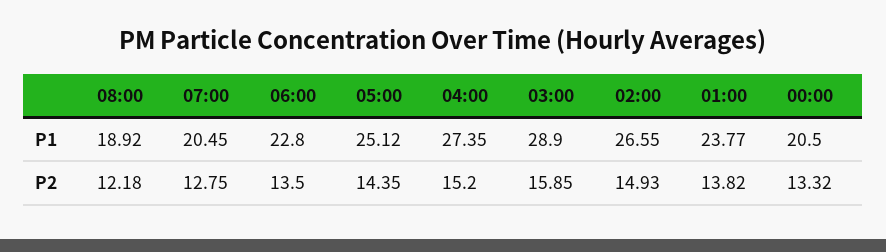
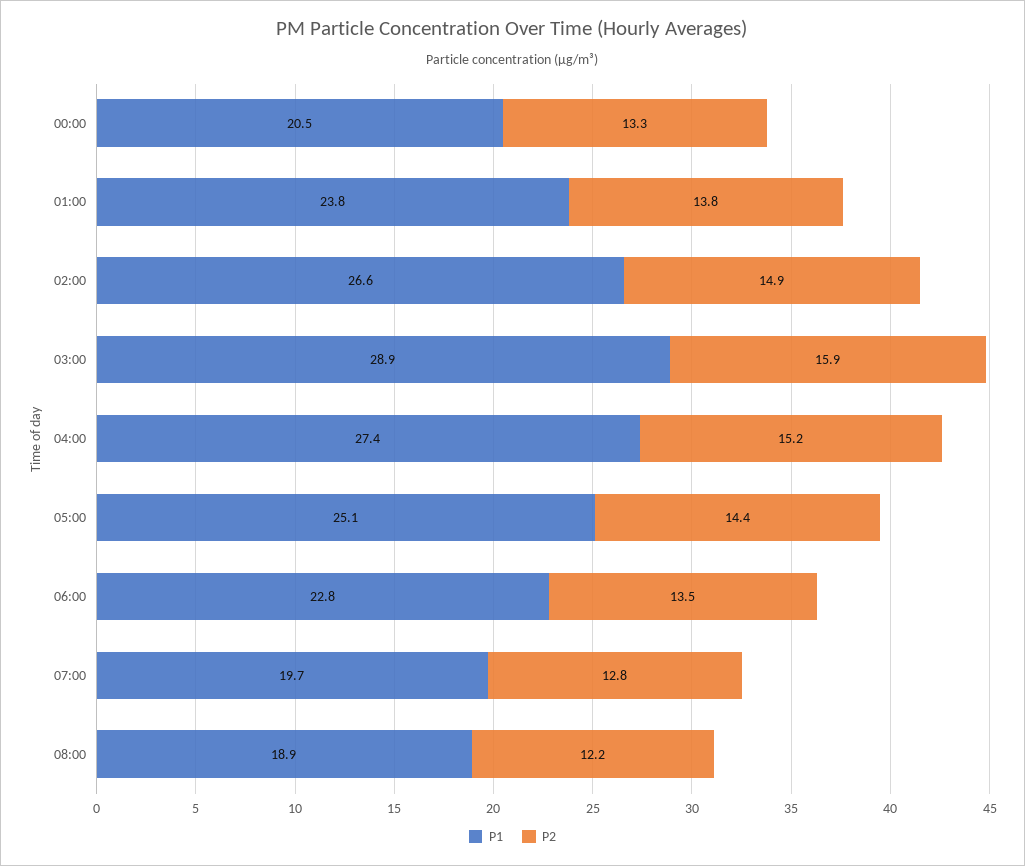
P1, 07:00: 20.45 -> 19.7

